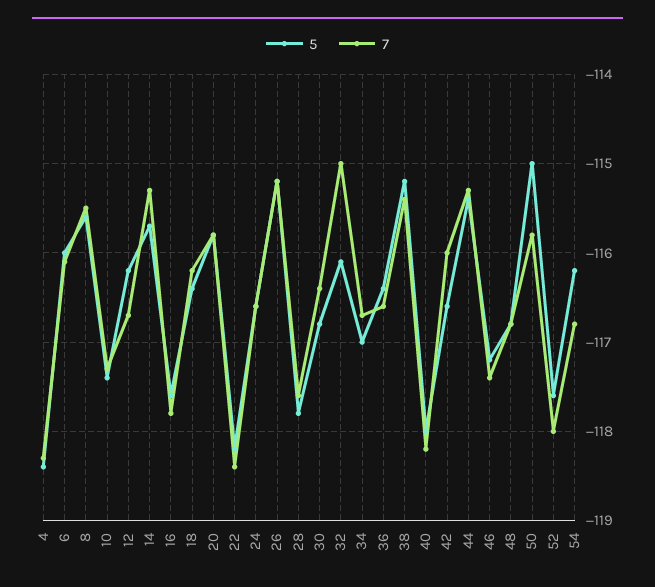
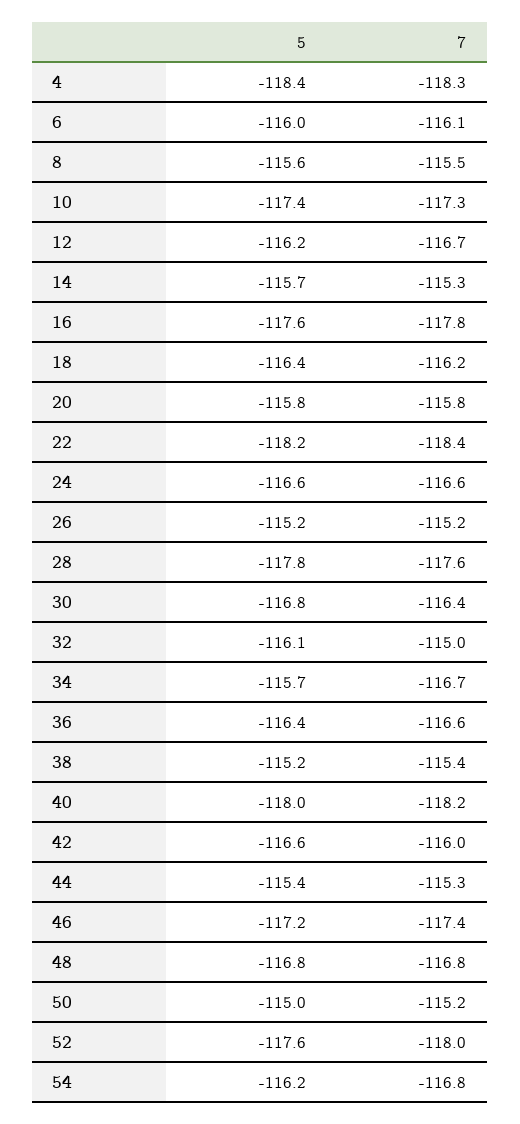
5, 34: -117 -> -115.7
7, 50: -115.8 -> -115.2

